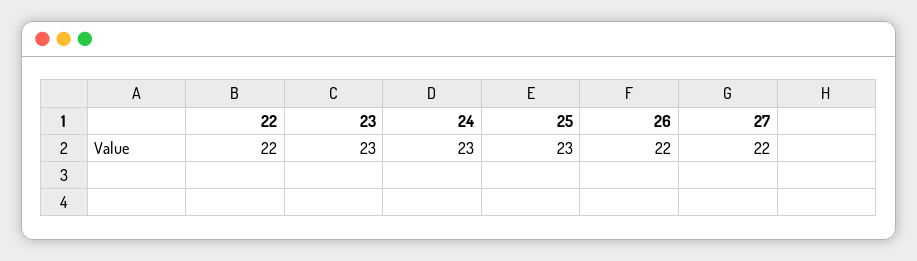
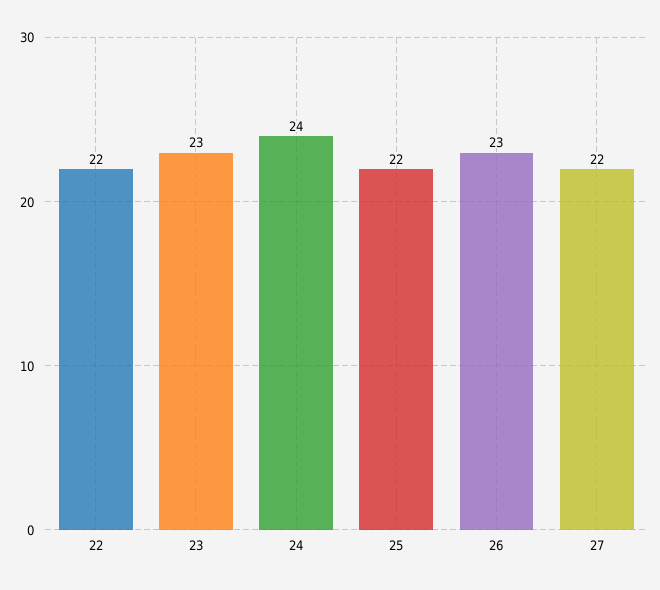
24: 23 -> 24
25: 23 -> 22
26: 22 -> 23

